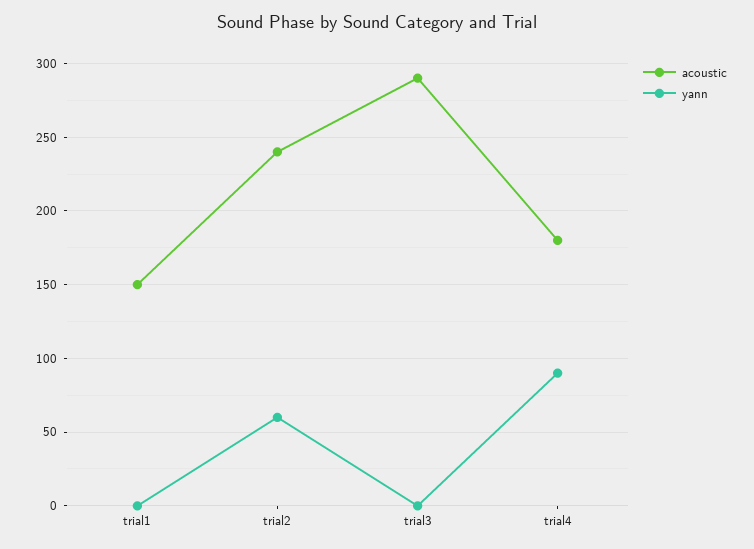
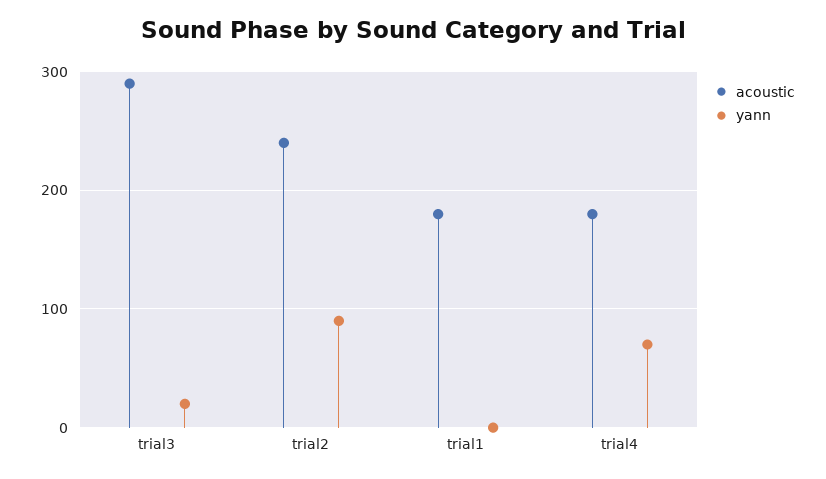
acoustic, trial1: 150 -> 180
yann, trial2: 60 -> 90
yann, trial3: 0 -> 20
yann, trial4: 90 -> 70

